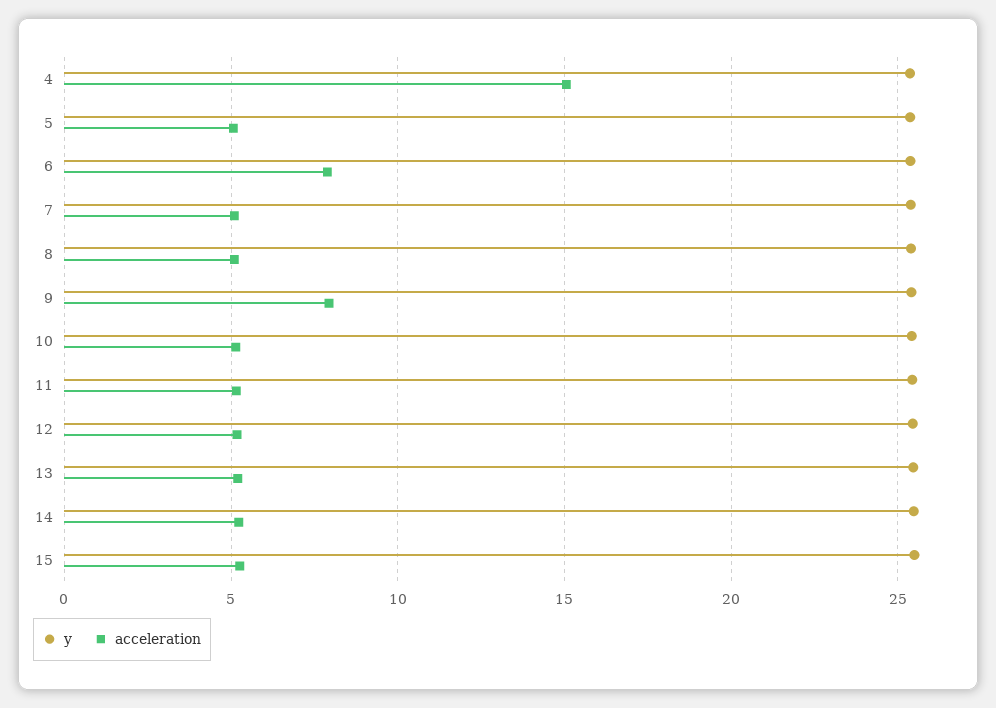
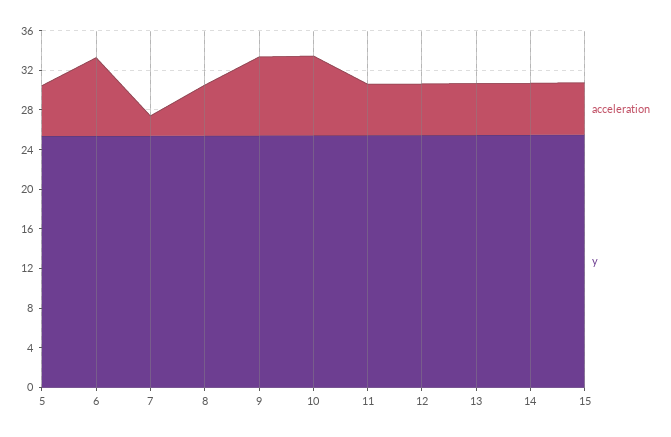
y, 4: 25.5 -> none
acceleration, 4: 15 -> none
acceleration, 7: 5 -> 2
acceleration, 10: 5 -> 8

